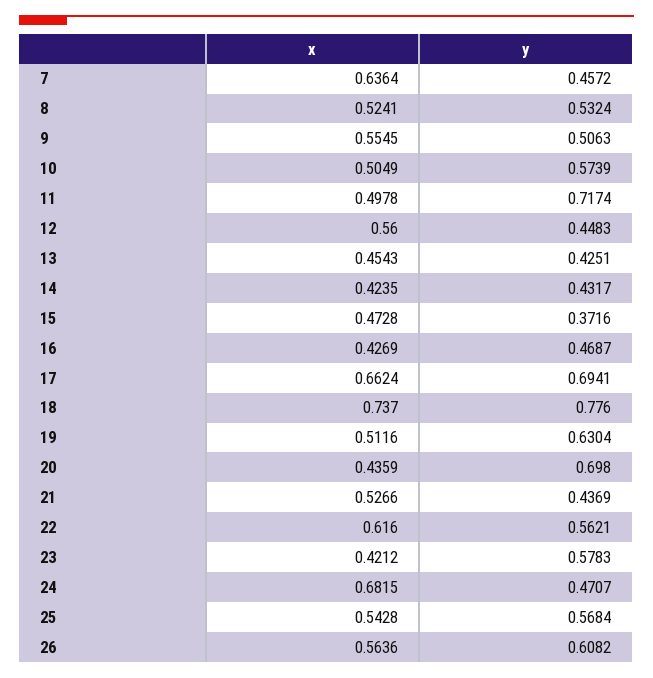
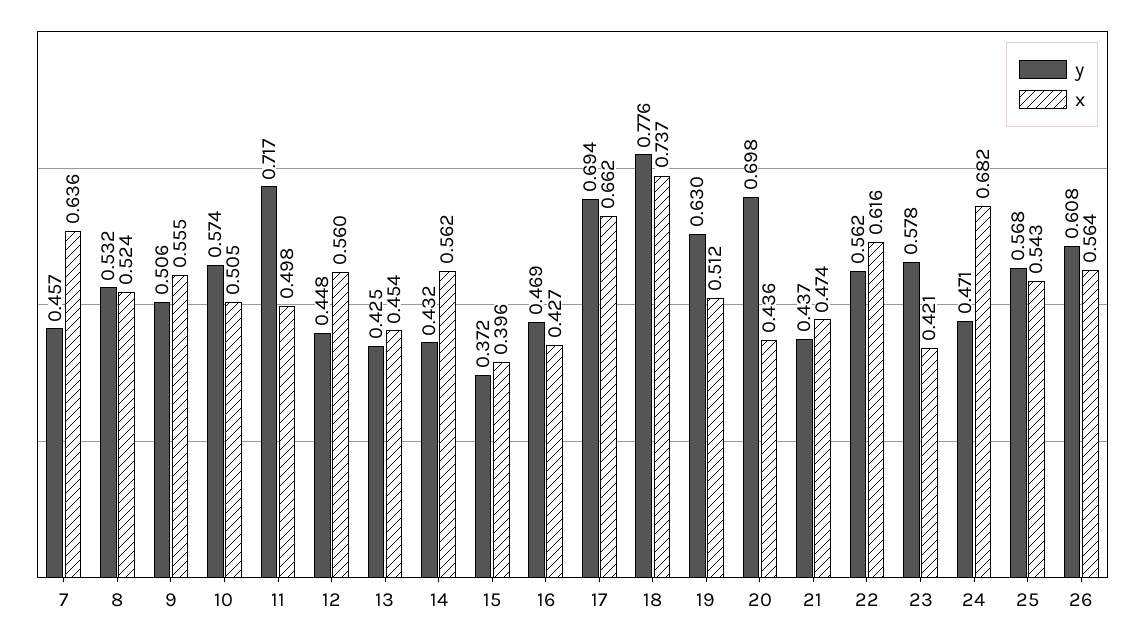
x, 14: 0.4235 -> 0.562
x, 15: 0.4728 -> 0.396
x, 21: 0.5266 -> 0.474

